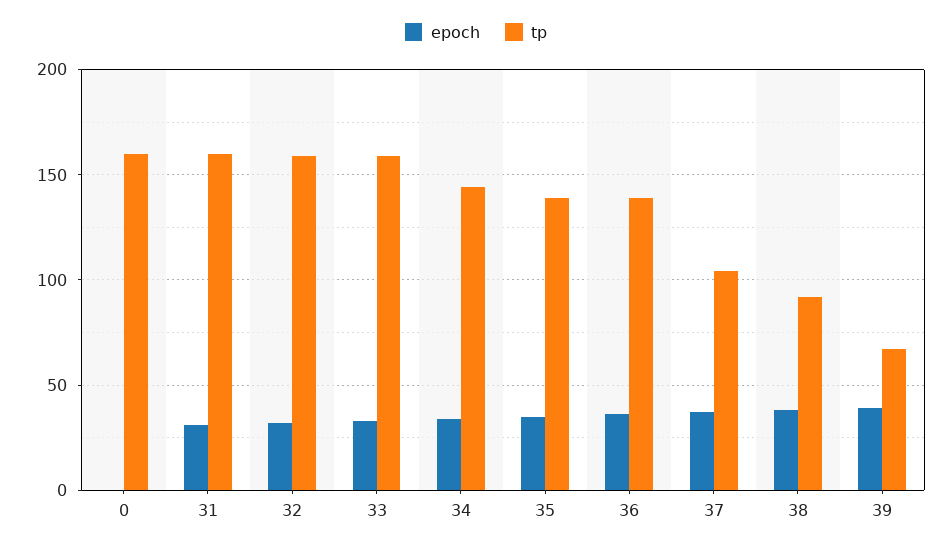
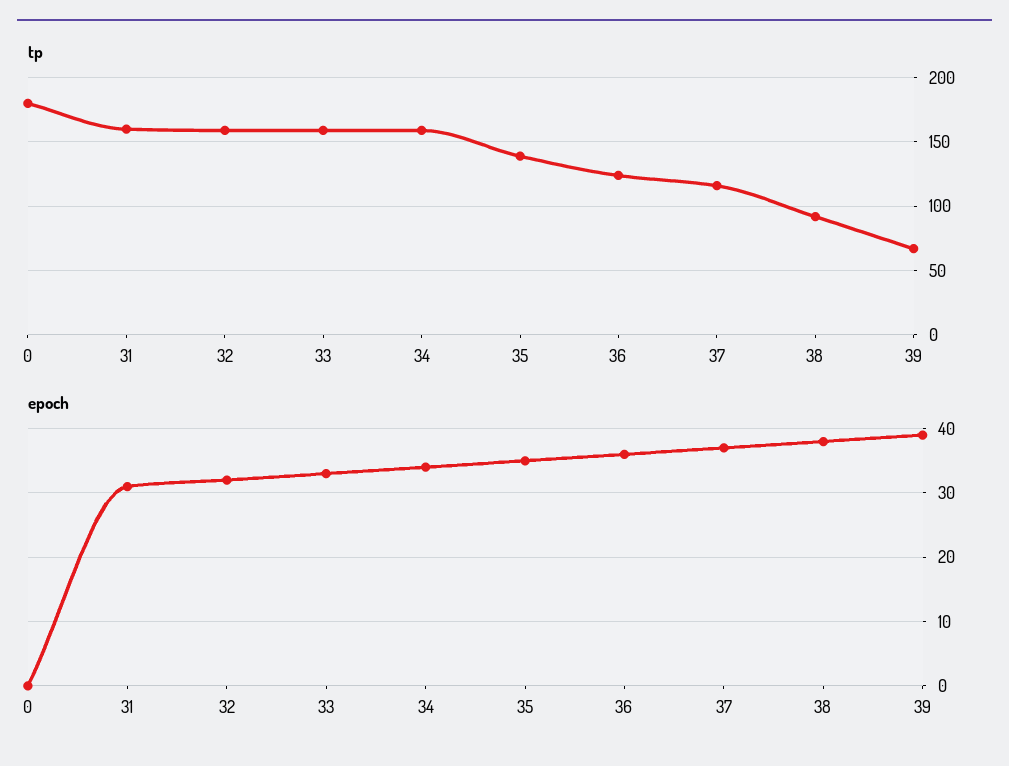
tp, 0: 160 -> 180
tp, 34: 145 -> 160
tp, 36: 140 -> 125
tp, 37: 105 -> 115

